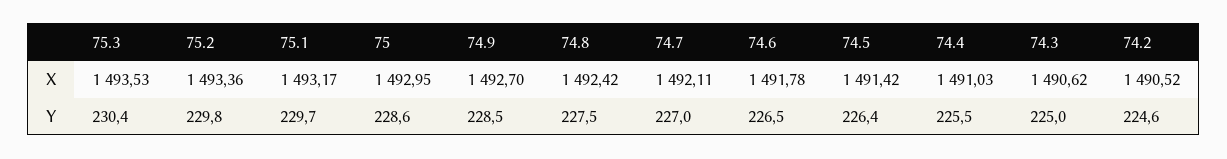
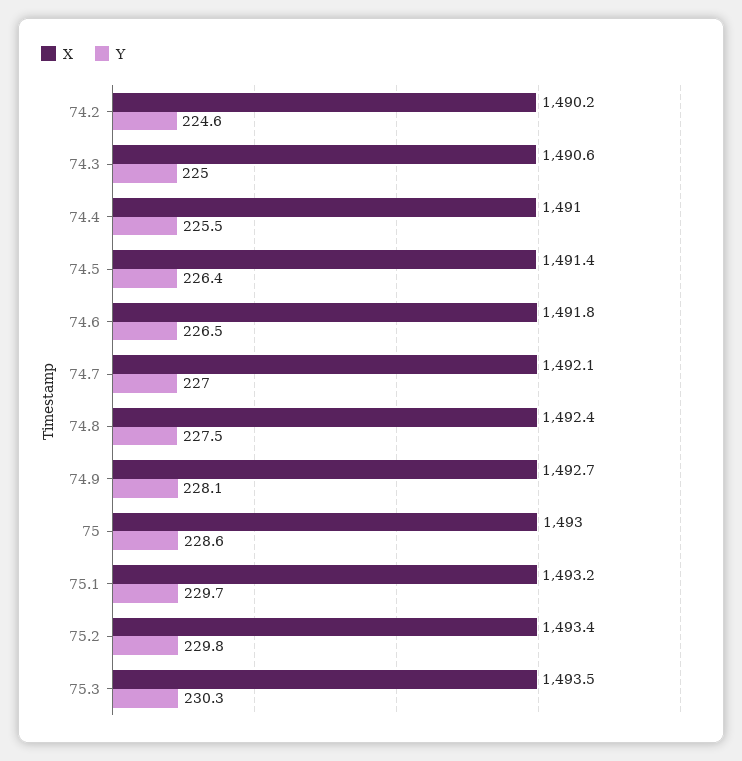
X, 74.2: 1490.52 -> 1490.2
Y, 75.3: 230.4 -> 230.3
Y, 74.9: 228.5 -> 228.1

